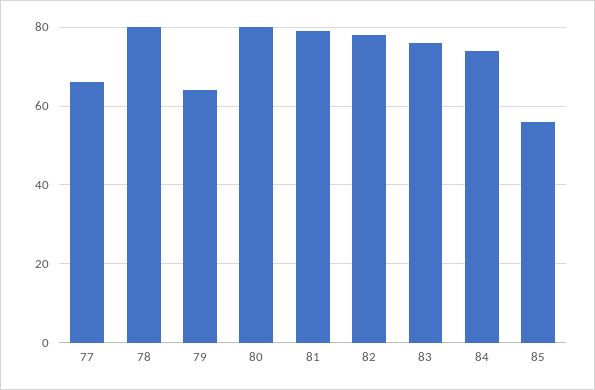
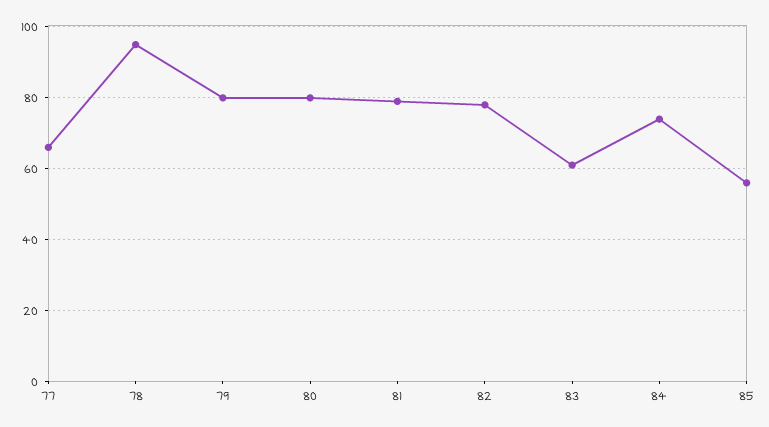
78: 80 -> 95
79: 65 -> 80
83: 75 -> 60

